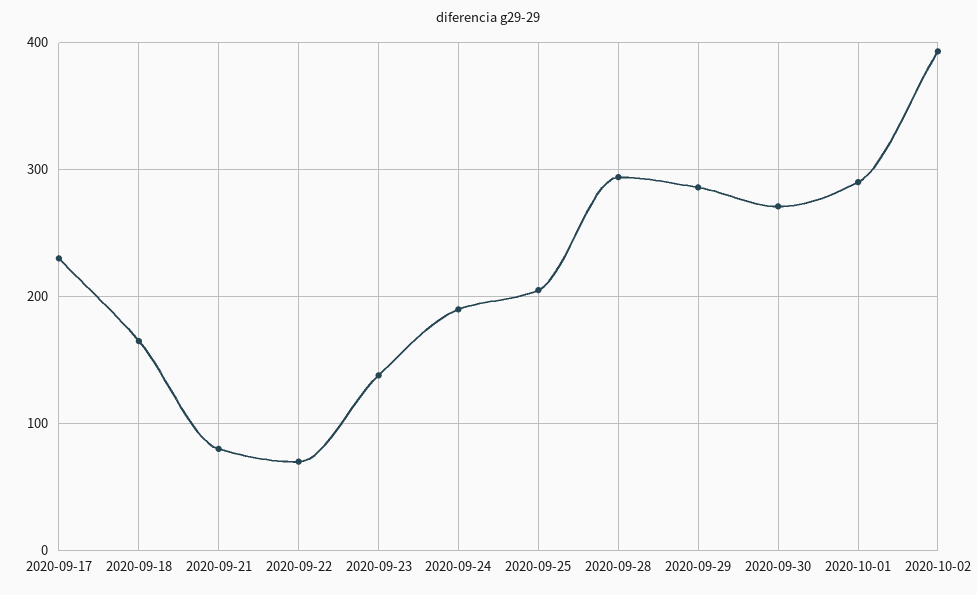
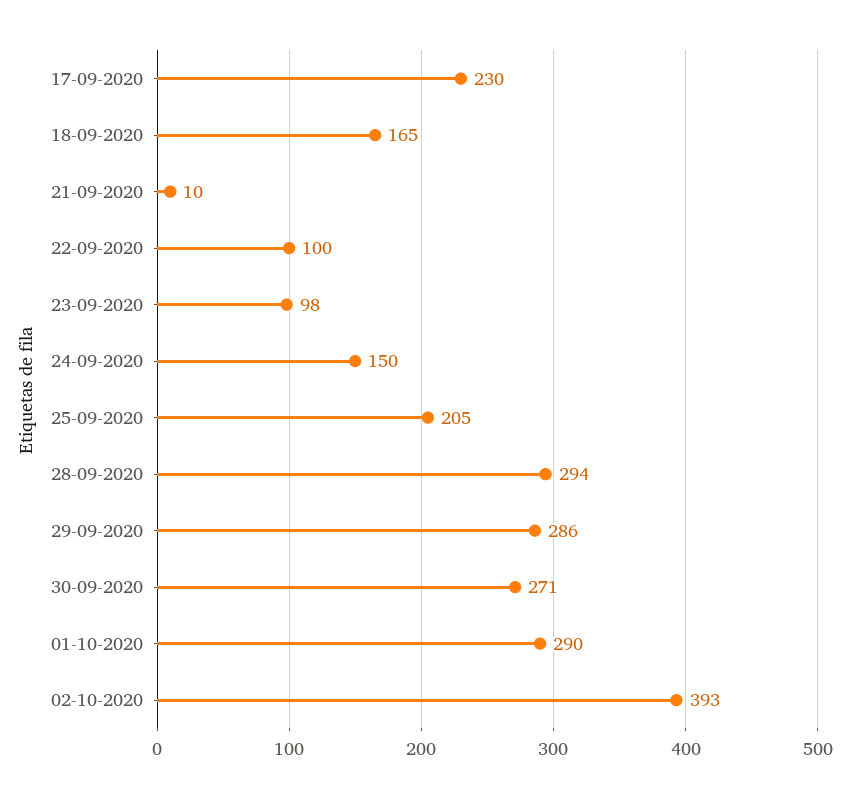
2020-09-21: 80 -> 10
2020-09-22: 70 -> 100
2020-09-23: 140 -> 98
2020-09-24: 190 -> 150

